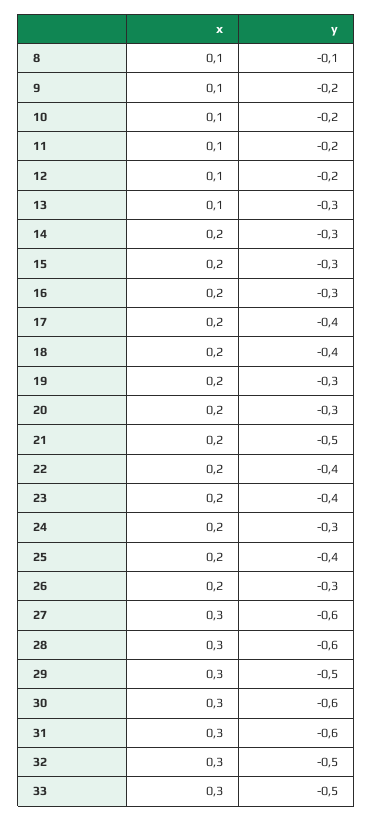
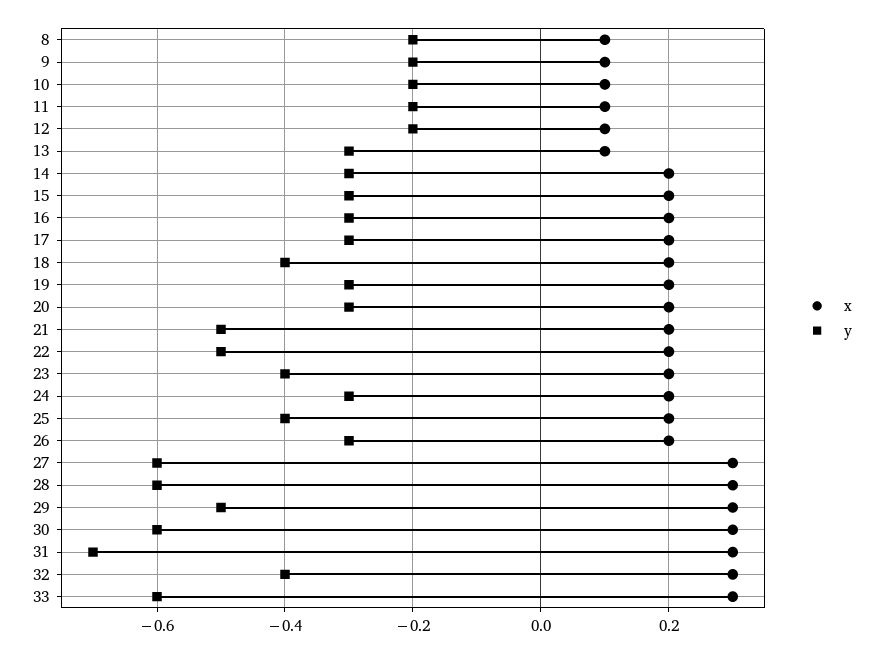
y, 8: -0.1 -> -0.2
y, 17: -0.4 -> -0.3
y, 22: -0.4 -> -0.5
y, 31: -0.6 -> -0.7
y, 32: -0.5 -> -0.4
y, 33: -0.5 -> -0.6

